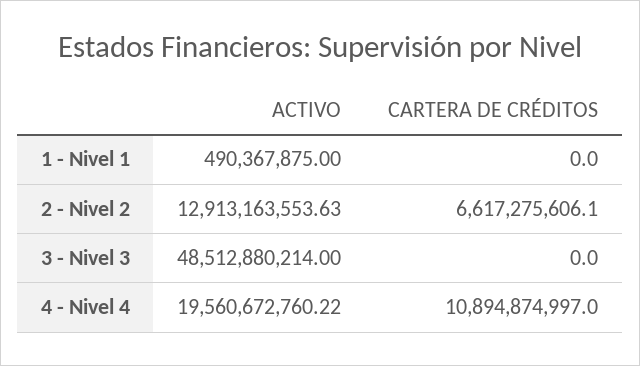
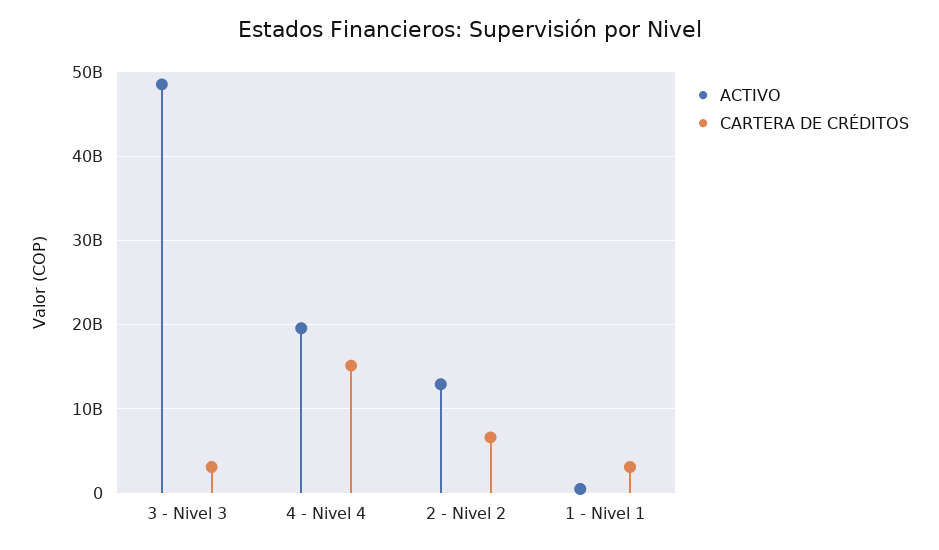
CARTERA DE CRÉDITOS, 1 - Nivel 1: 0 -> 3000000000
CARTERA DE CRÉDITOS, 3 - Nivel 3: 0 -> 3000000000
CARTERA DE CRÉDITOS, 4 - Nivel 4: 10894874997 -> 15000000000

